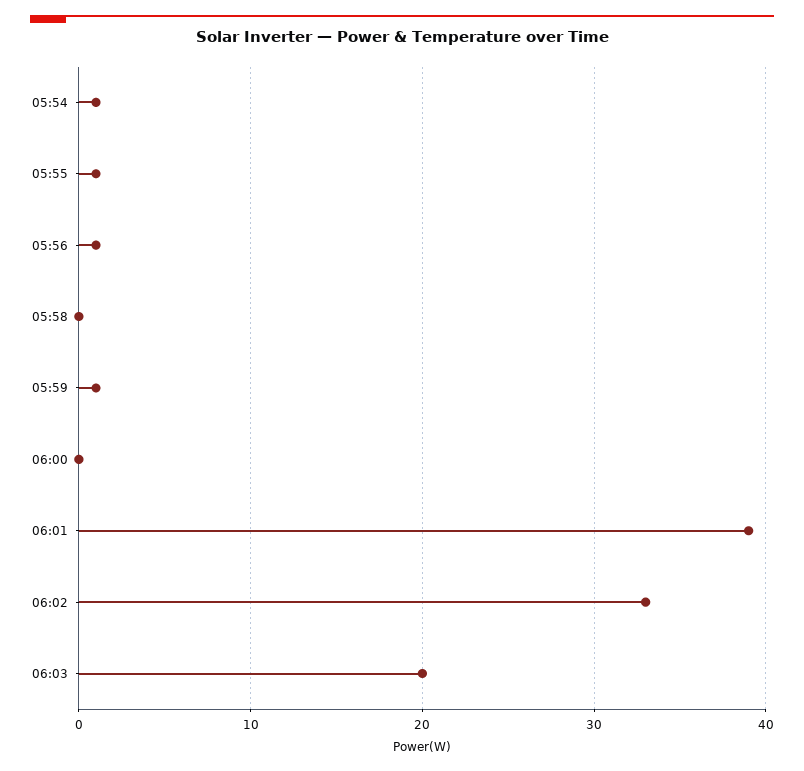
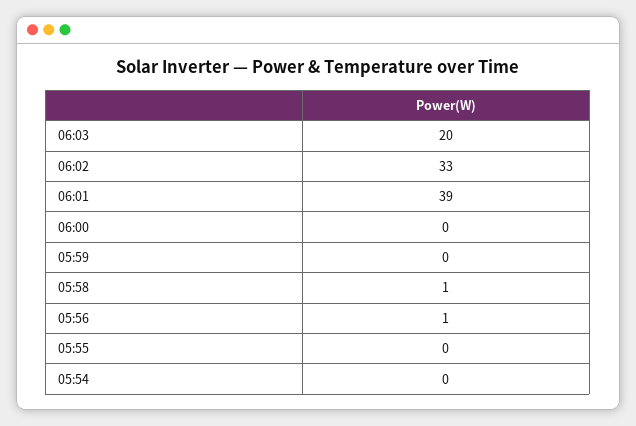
05:54: 1 -> 0
05:55: 1 -> 0
05:58: 0 -> 1
05:59: 1 -> 0

